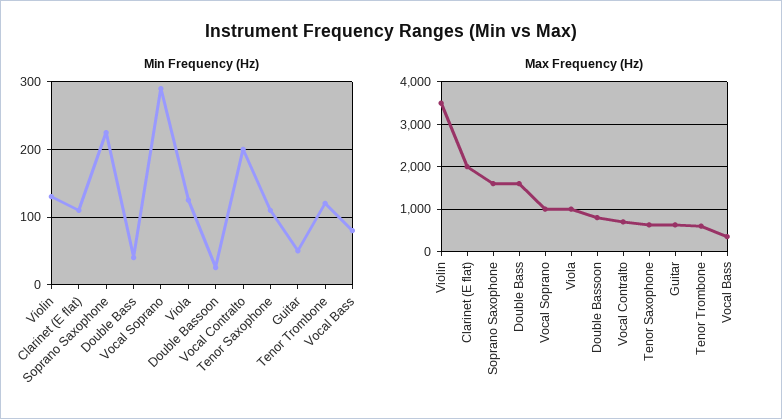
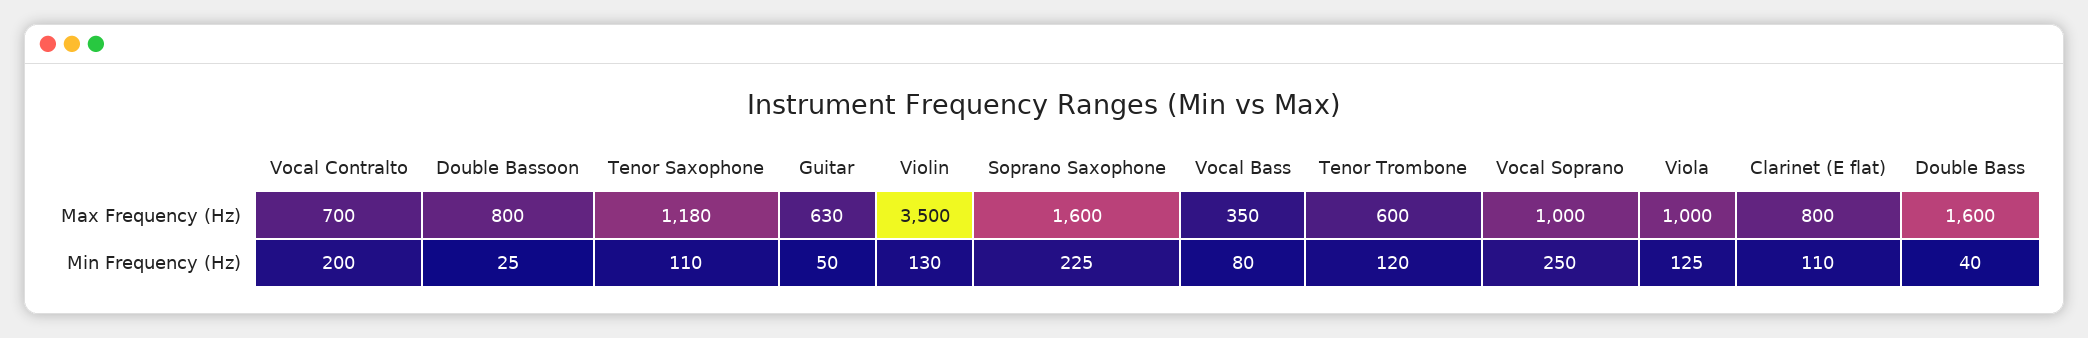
Min Frequency (Hz), Vocal Soprano: 290 -> 250
Max Frequency (Hz), Clarinet (E flat): 2000 -> 800
Max Frequency (Hz), Tenor Saxophone: 600 -> 1180

